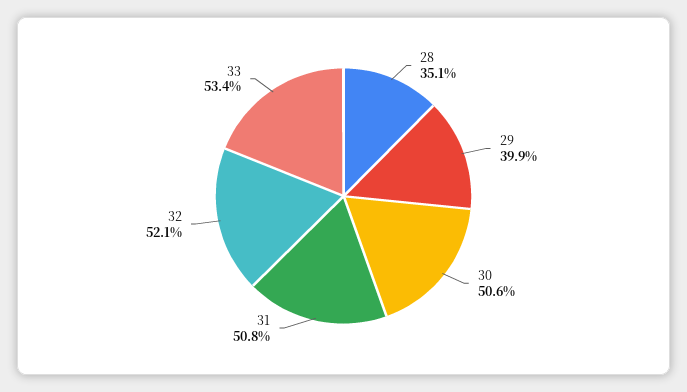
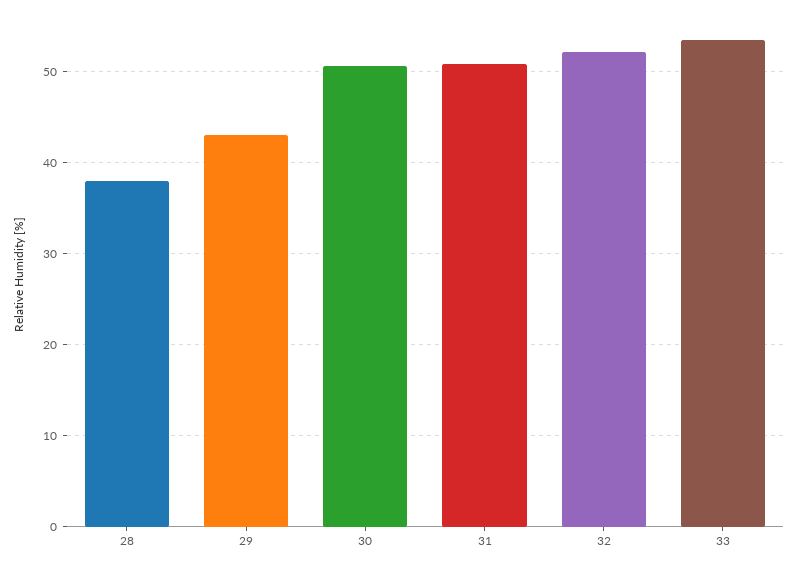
28: 35.1 -> 38
29: 39.9 -> 43

